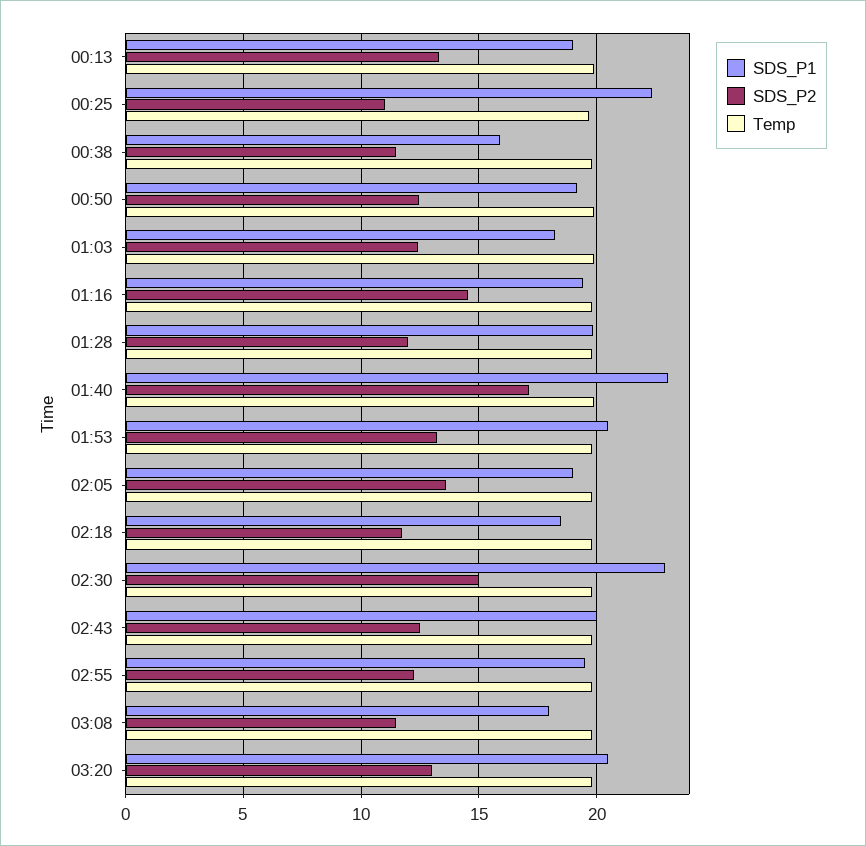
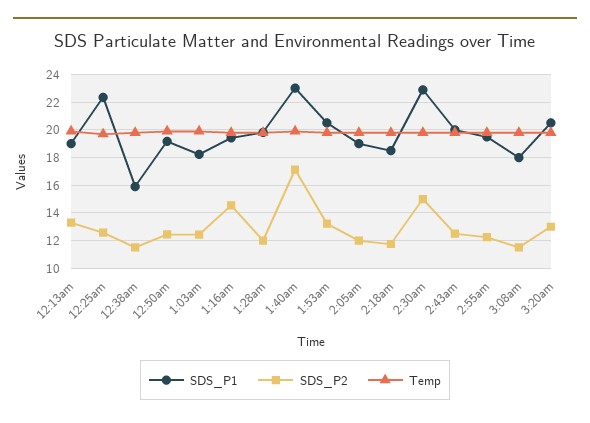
SDS_P2, 00:25: 11 -> 12.5
SDS_P2, 02:05: 13.5 -> 12

